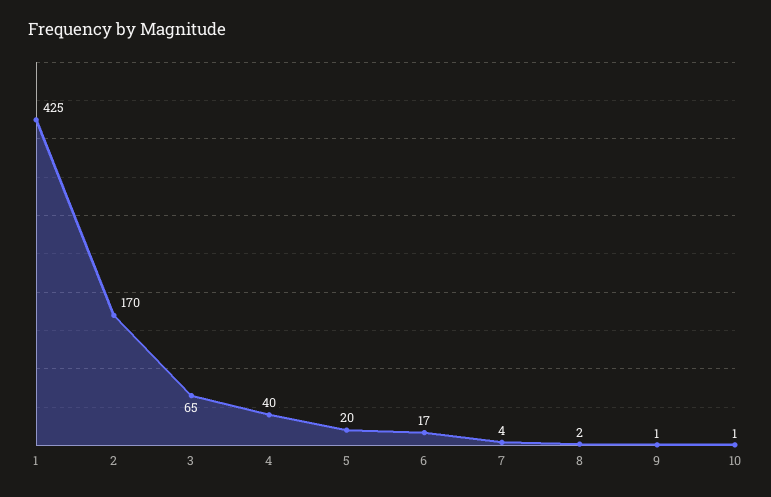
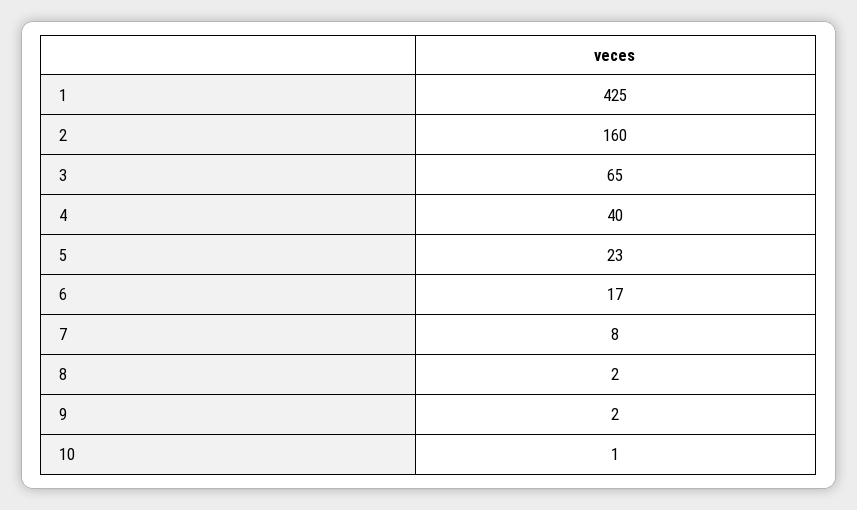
2: 170 -> 160
5: 20 -> 23
7: 4 -> 8
9: 1 -> 2

